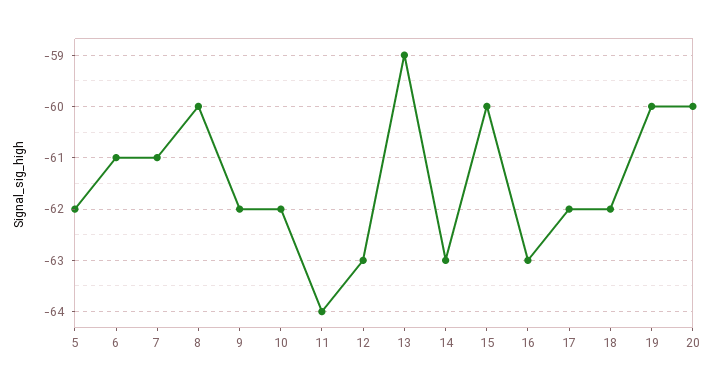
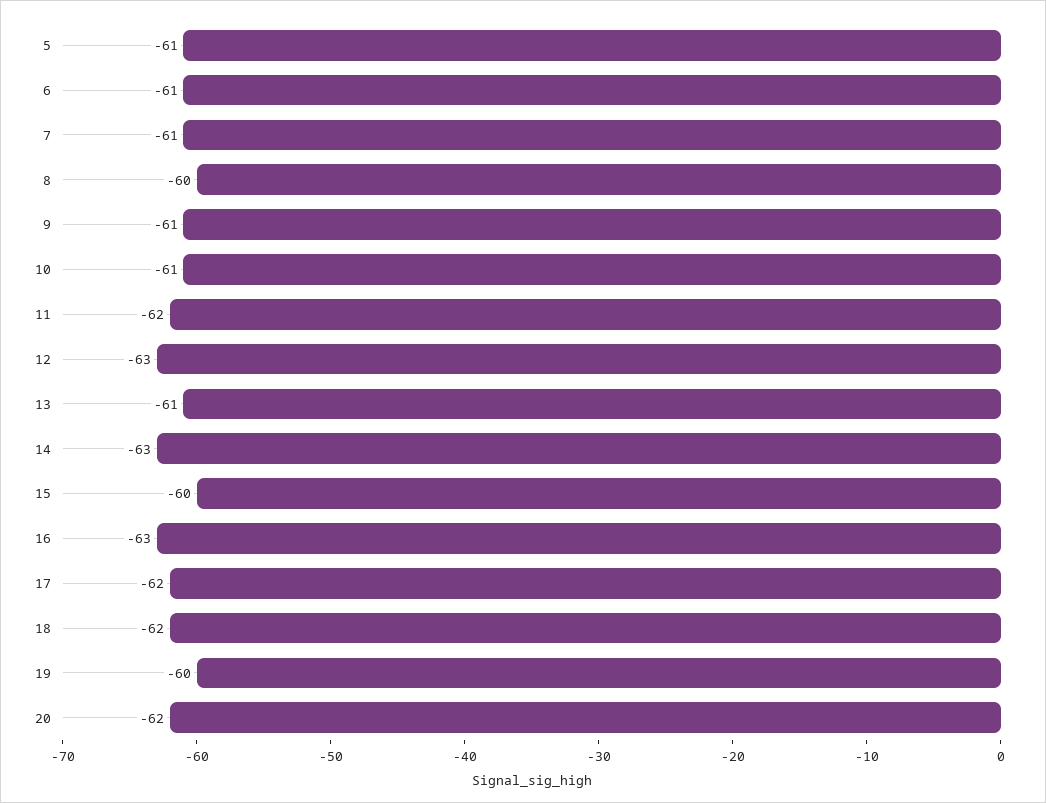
5: -62 -> -61
9: -62 -> -61
10: -62 -> -61
11: -64 -> -62
13: -59 -> -61
20: -60 -> -62

